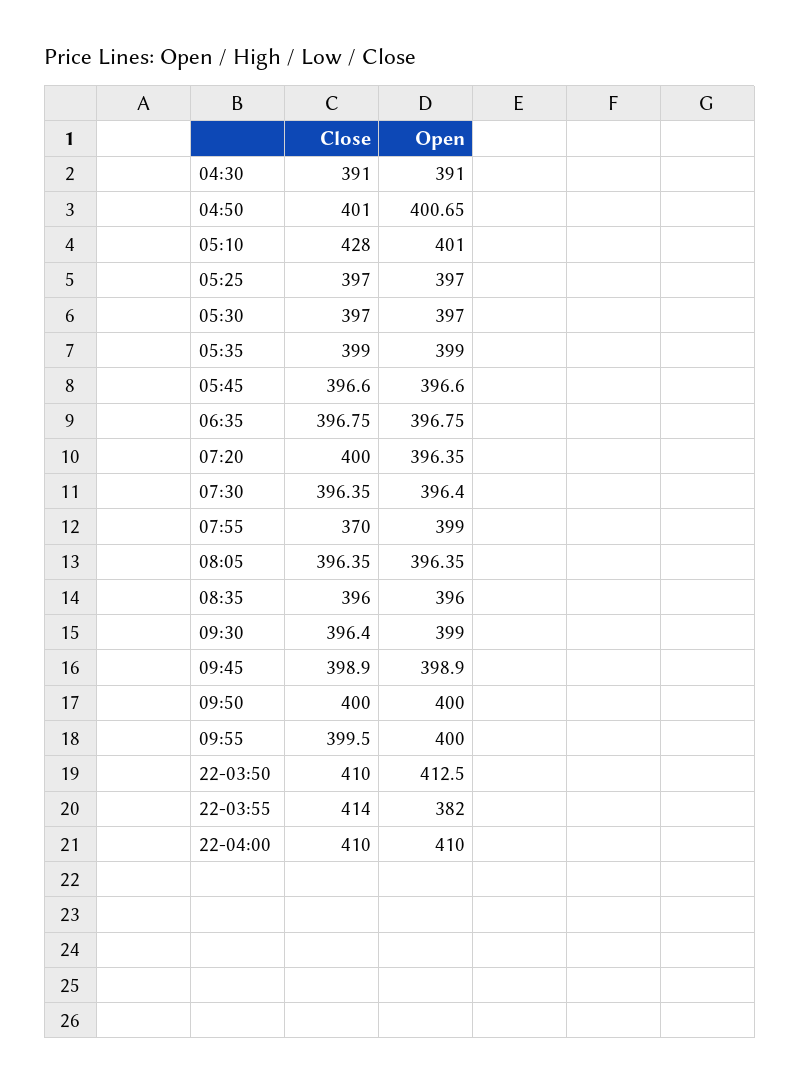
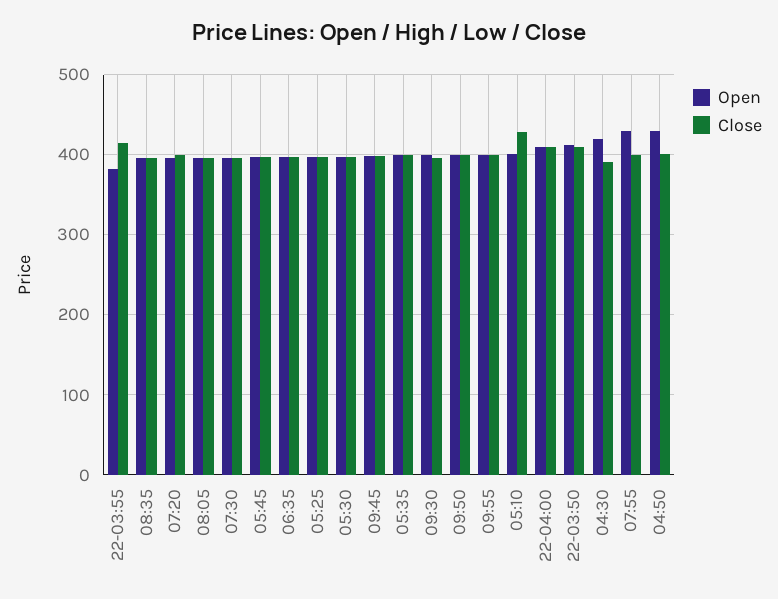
Open, 04:30: 391 -> 420
Open, 04:50: 400.65 -> 430
Close, 07:55: 370 -> 400
Open, 07:55: 399 -> 430

